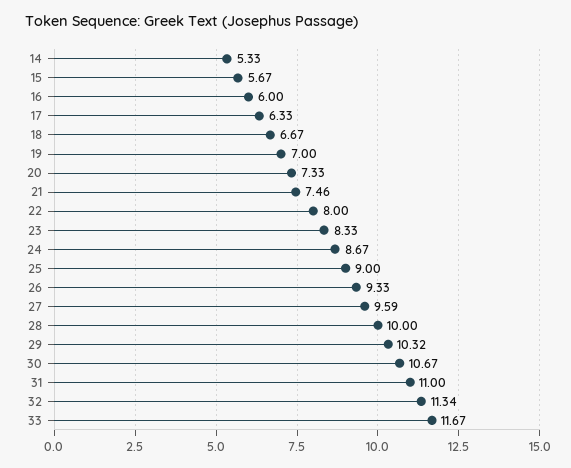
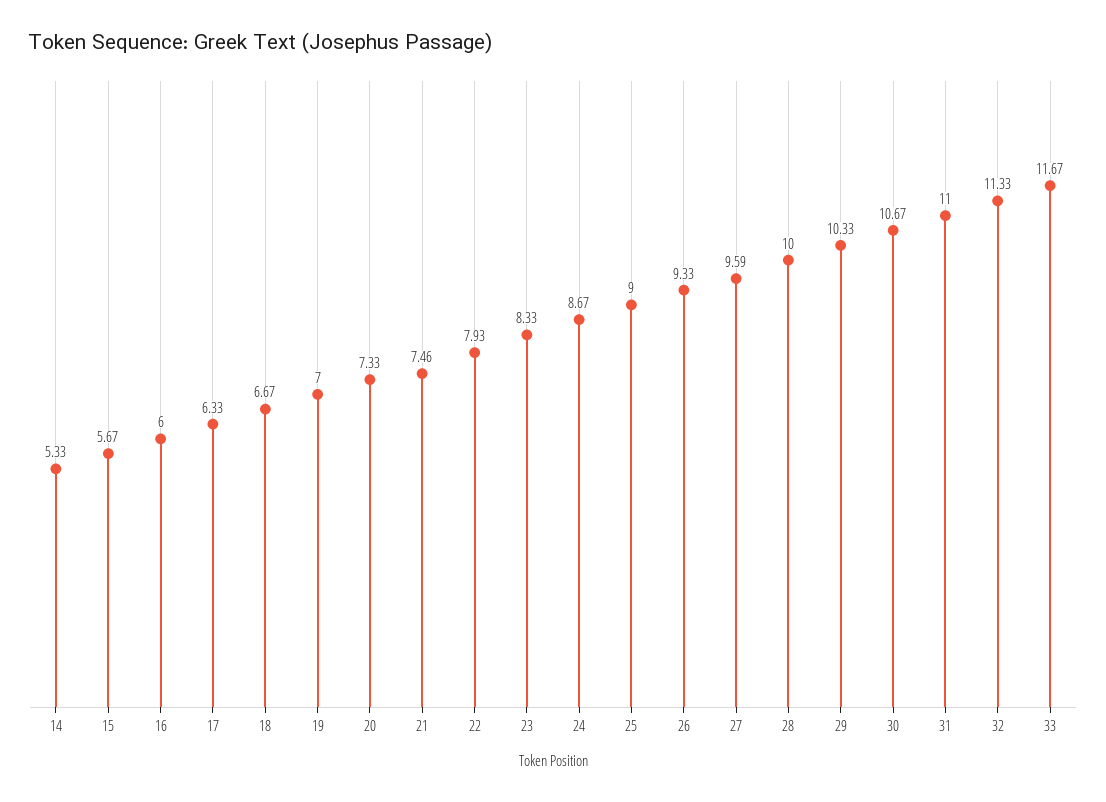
22: 8 -> 7.93
29: 10.32 -> 10.33
32: 11.34 -> 11.33

